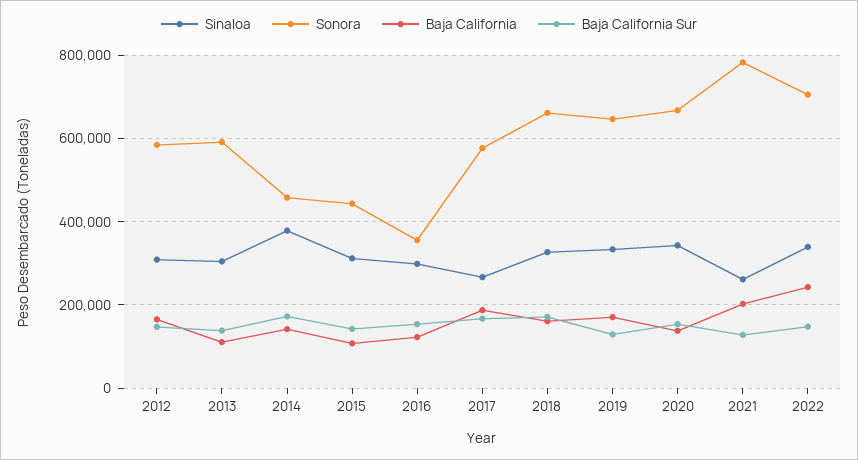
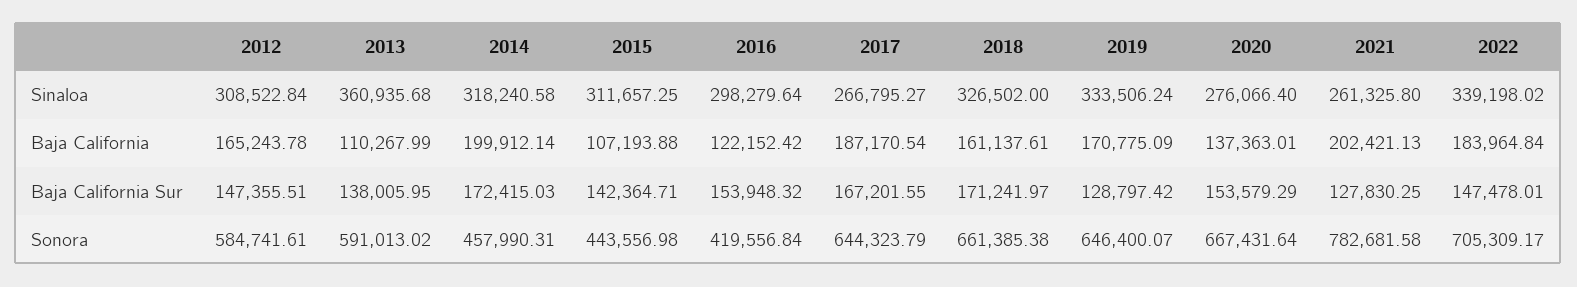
Sinaloa, 2013: 300000 -> 360935.68
Sinaloa, 2014: 380000 -> 318240.58
Baja California, 2014: 140000 -> 199912.14
Sonora, 2016: 360000 -> 419556.84
Sonora, 2017: 580000 -> 644323.79
Sinaloa, 2020: 340000 -> 276066.4
Baja California, 2022: 240000 -> 183964.84

